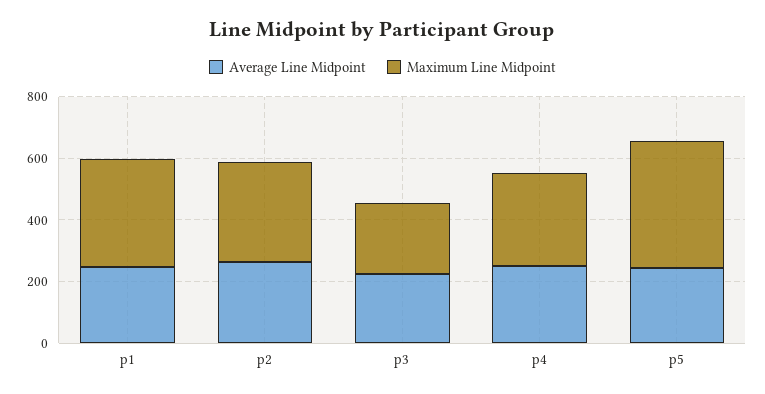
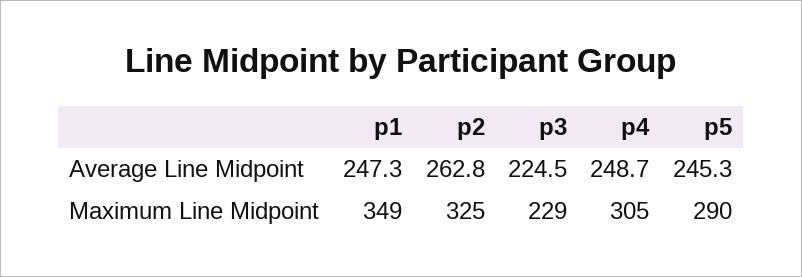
Maximum Line Midpoint, p5: 400 -> 290

